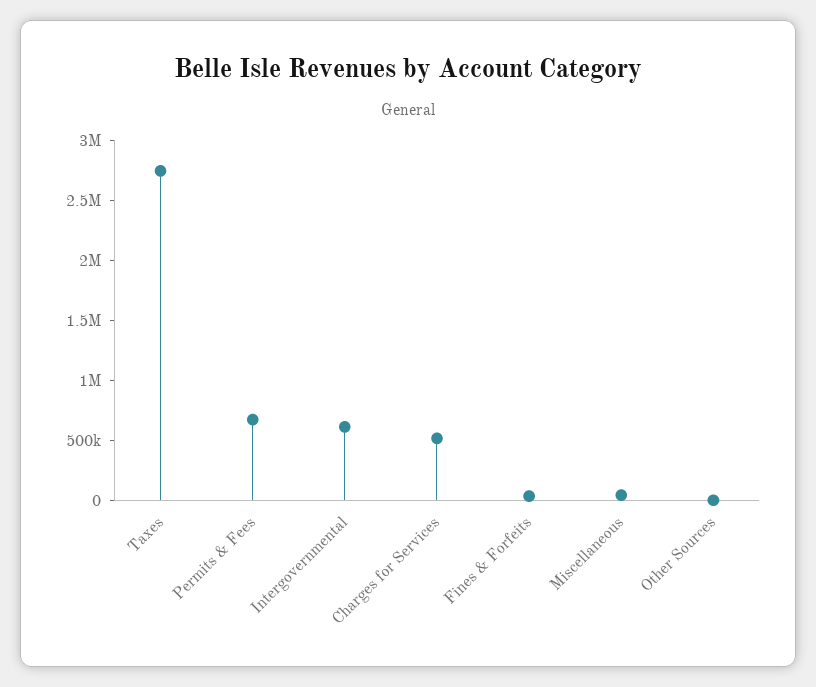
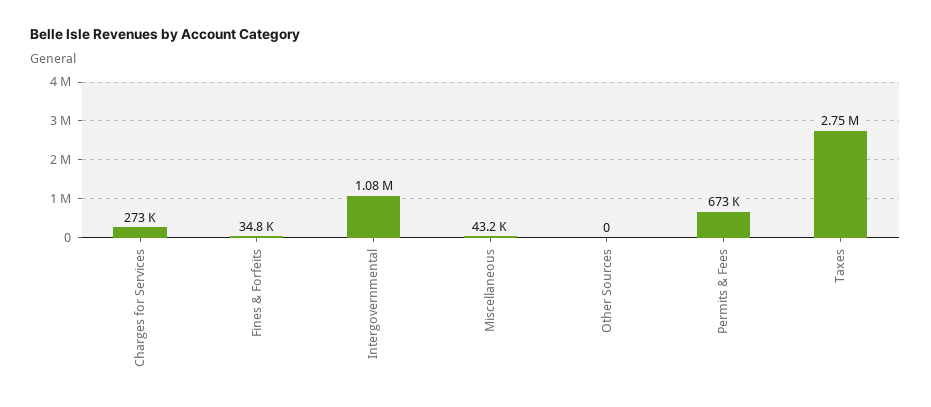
Intergovernmental: 600000 -> 1080000
Charges for Services: 500000 -> 273000

